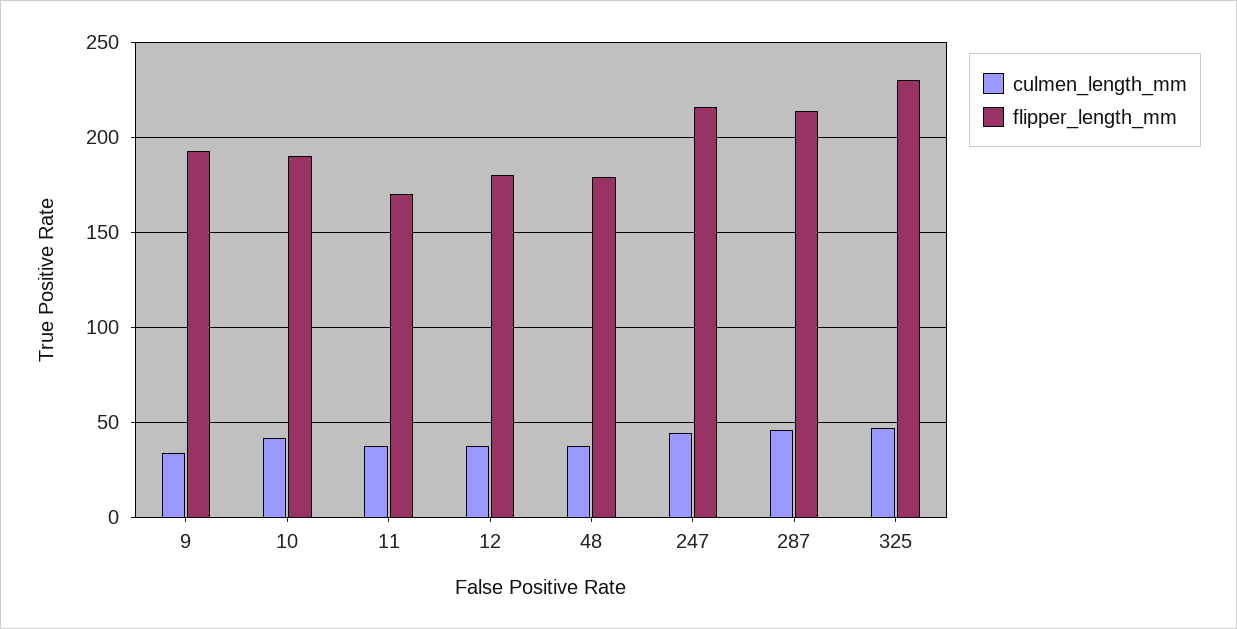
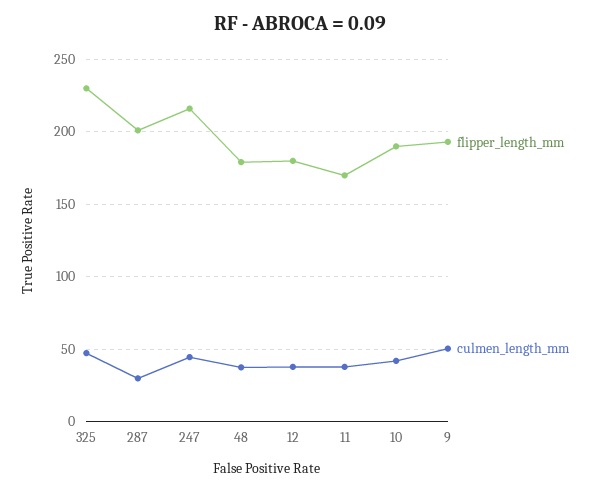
culmen_length_mm, 9: 35 -> 50
culmen_length_mm, 287: 45 -> 30
flipper_length_mm, 287: 215 -> 200

